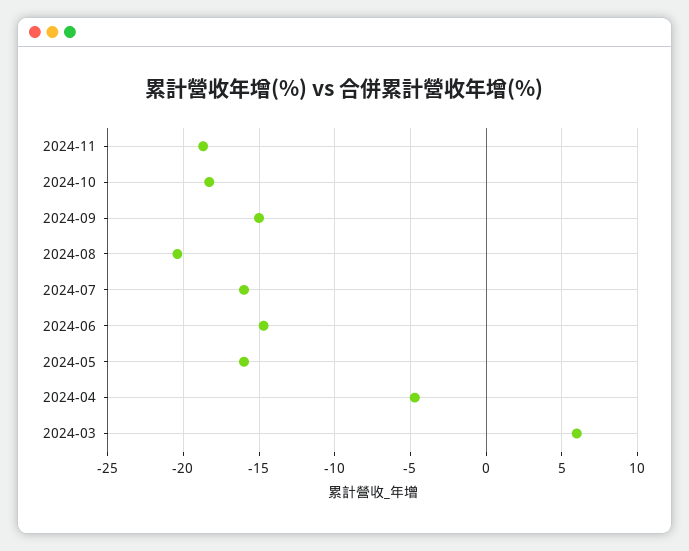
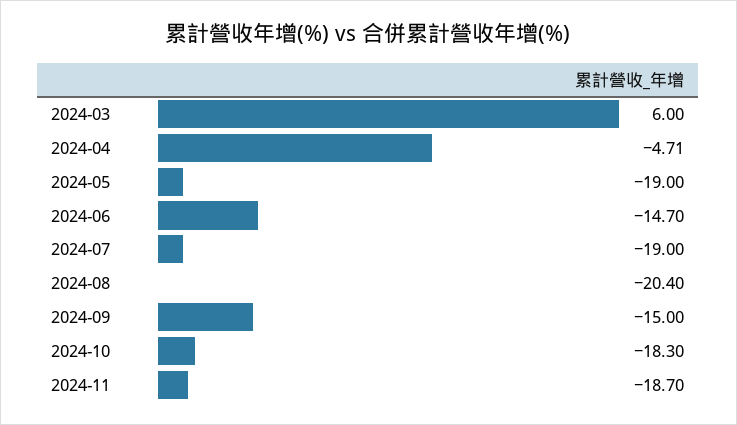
2024-07: -16 -> -19
2024-05: -16 -> -19

